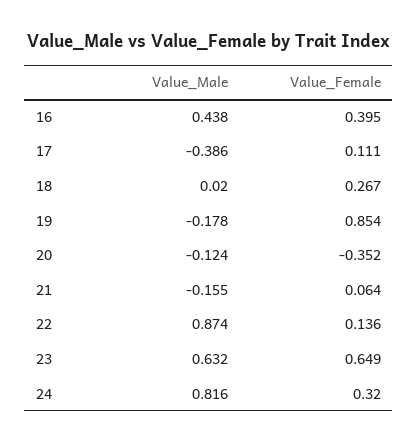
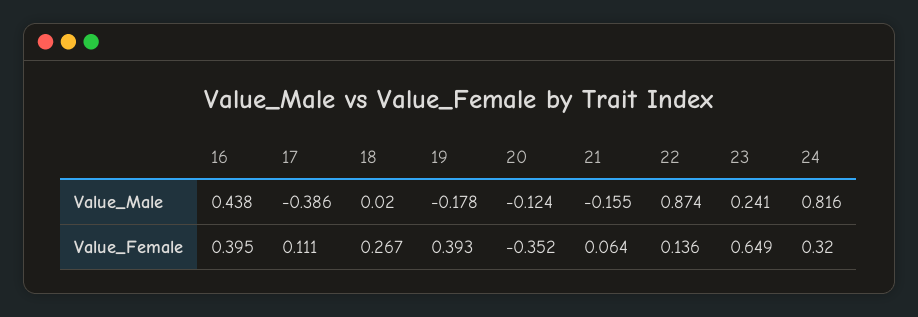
Value_Female, 19: 0.854 -> 0.393
Value_Male, 23: 0.632 -> 0.241

